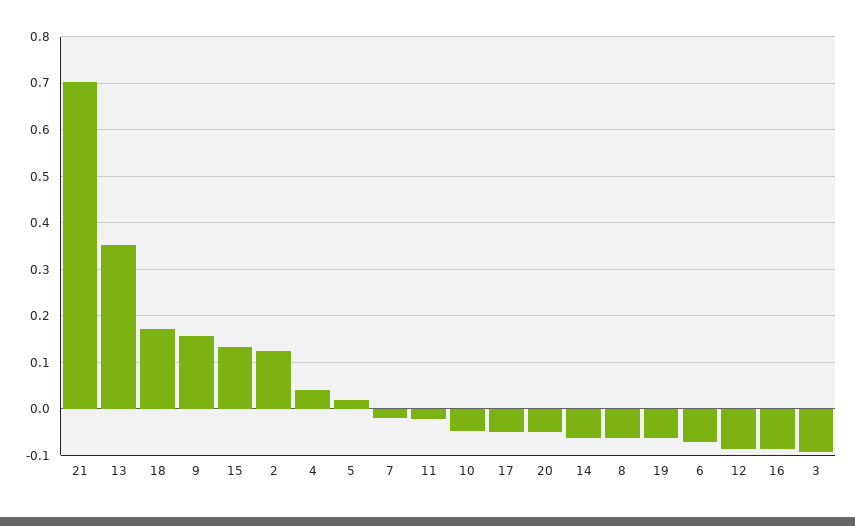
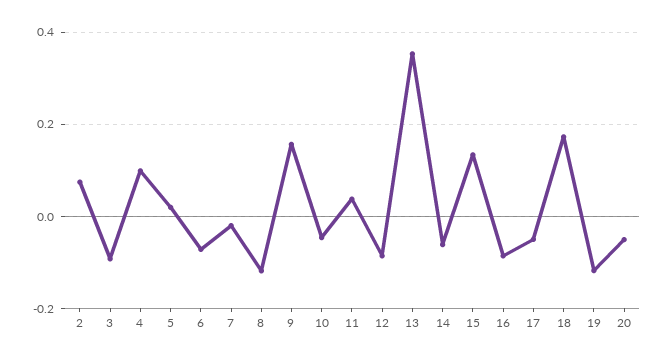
21: 0.7 -> none
2: 0.12 -> 0.08
4: 0.04 -> 0.1
11: -0.02 -> 0.04
8: -0.06 -> -0.12
19: -0.06 -> -0.12

